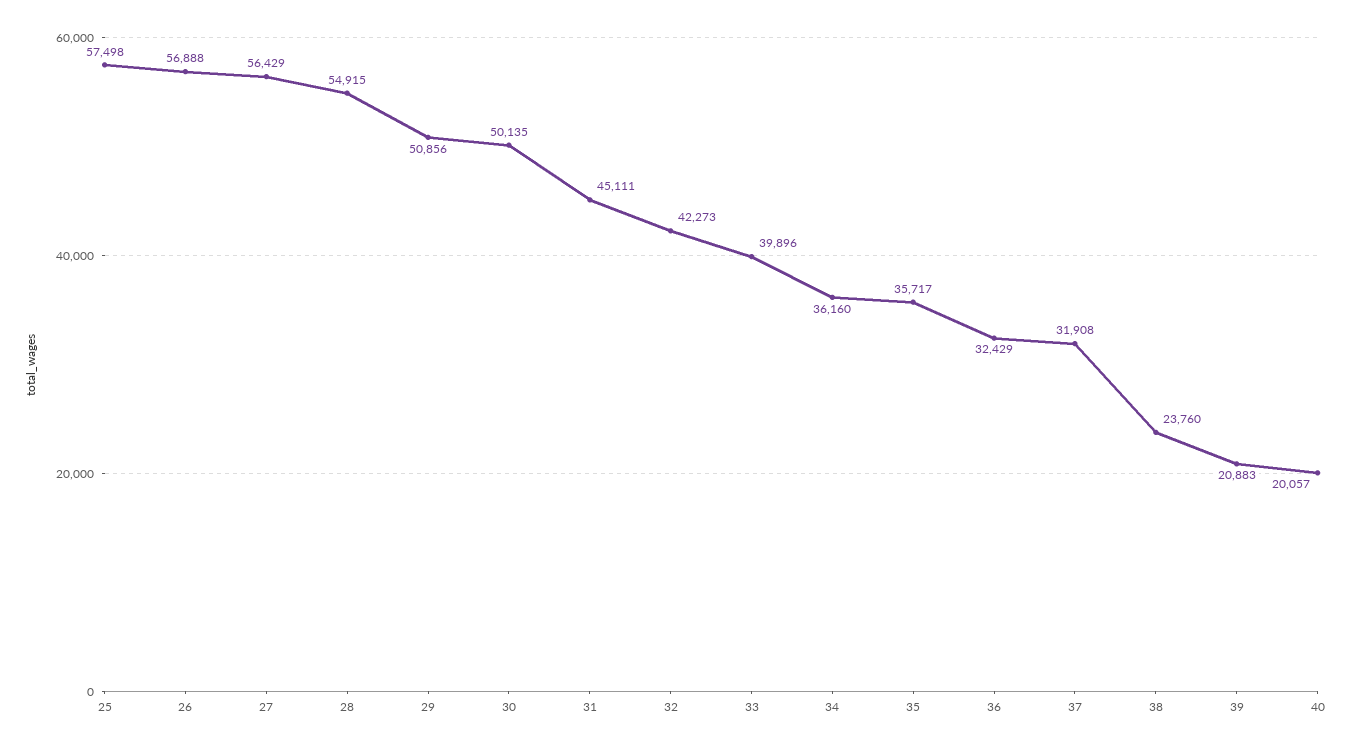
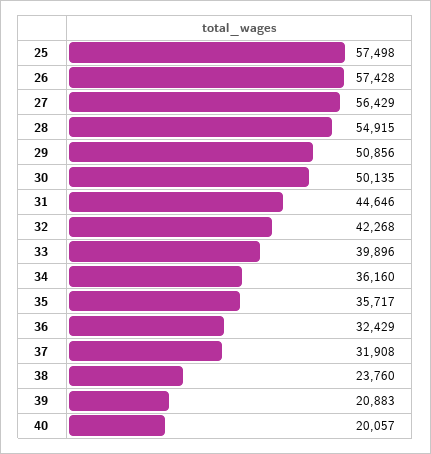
26: 56888 -> 57428
31: 45111 -> 44646
32: 42273 -> 42268

